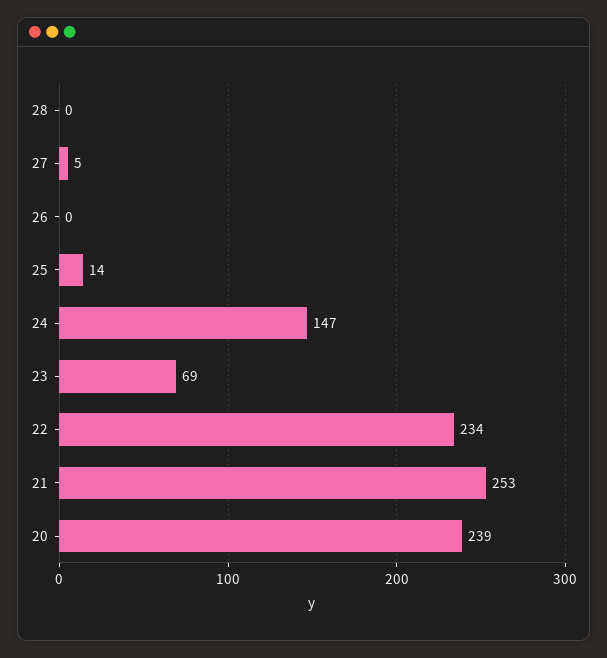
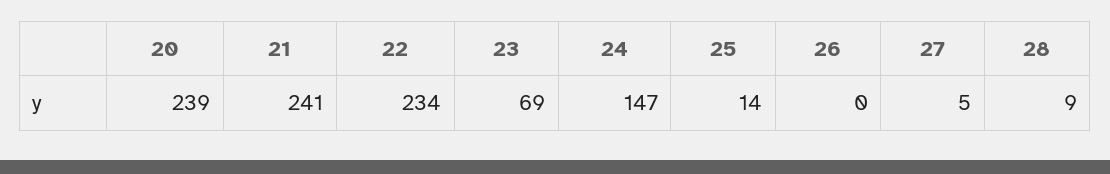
28: 0 -> 9
21: 253 -> 241

